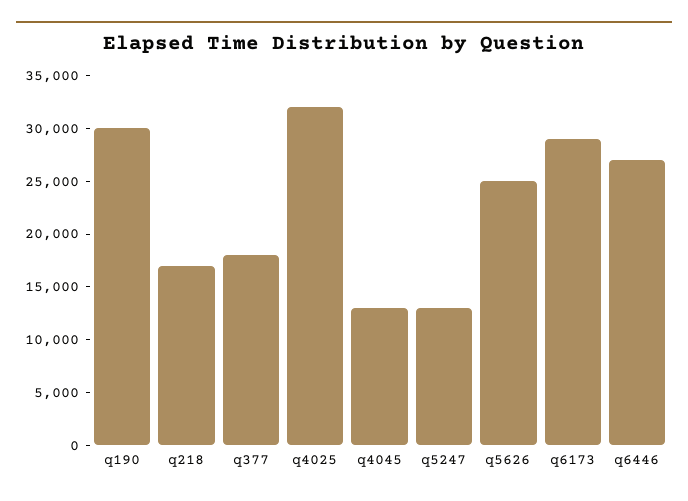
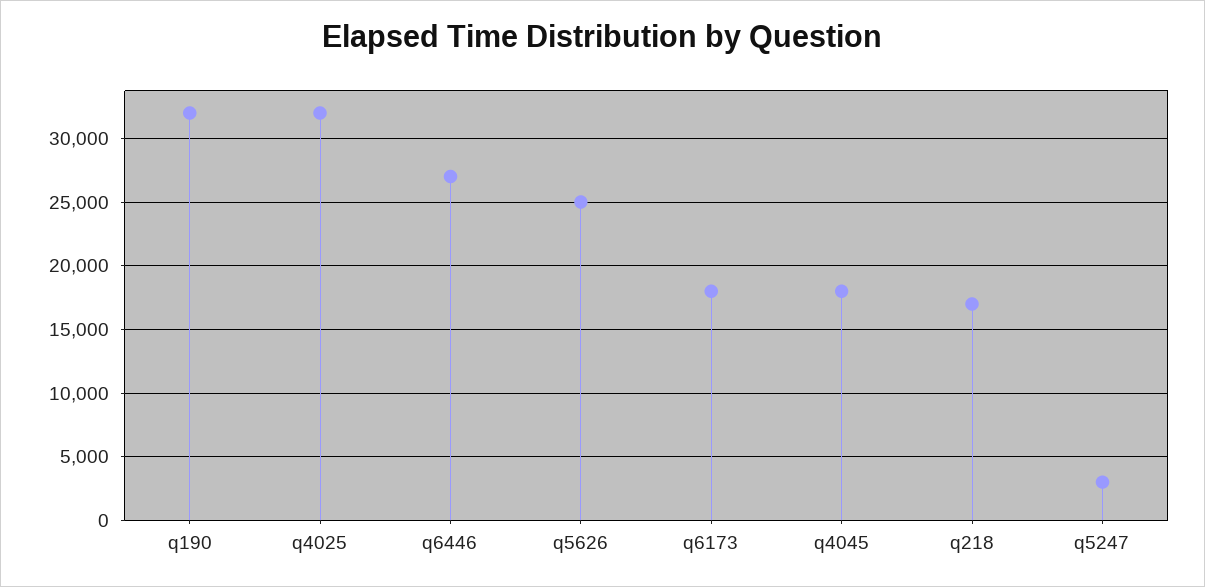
q190: 30000 -> 32000
q377: 18000 -> none
q4045: 13000 -> 18000
q5247: 13000 -> 3000
q6173: 29000 -> 18000

